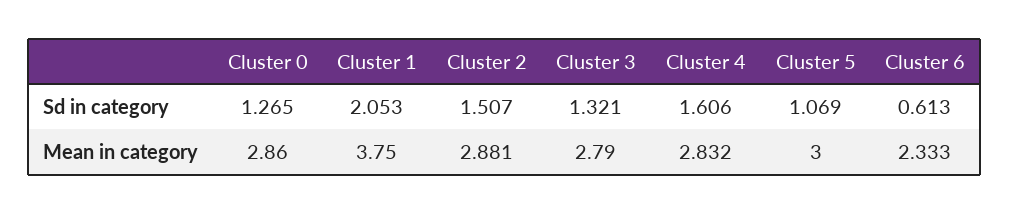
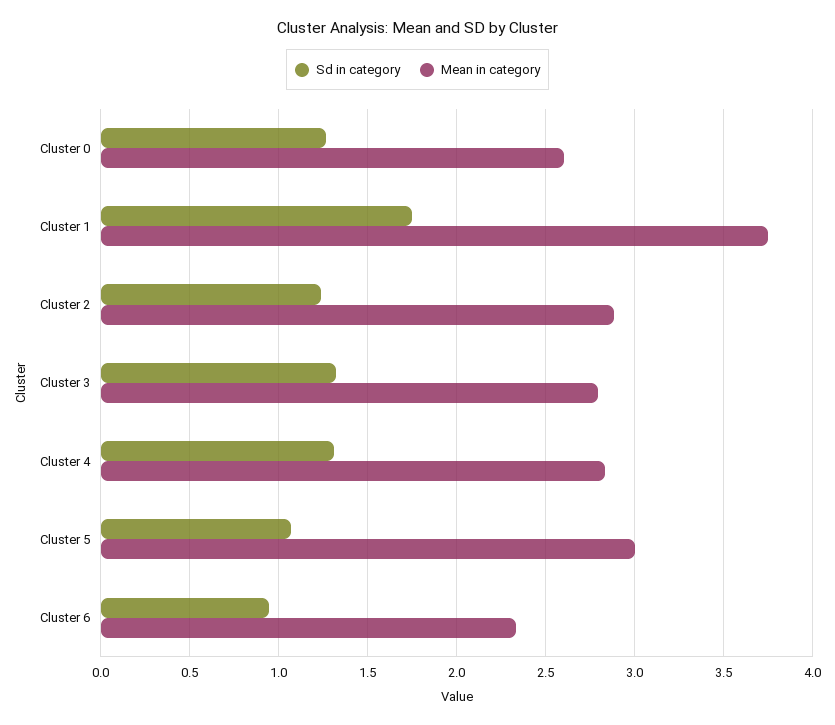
Sd in category, Cluster 1: 2.053 -> 1.75
Sd in category, Cluster 2: 1.507 -> 1.25
Sd in category, Cluster 4: 1.606 -> 1.3
Sd in category, Cluster 6: 0.613 -> 0.95
Mean in category, Cluster 0: 2.86 -> 2.6

